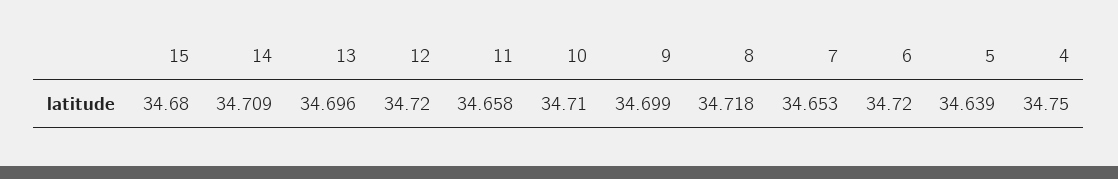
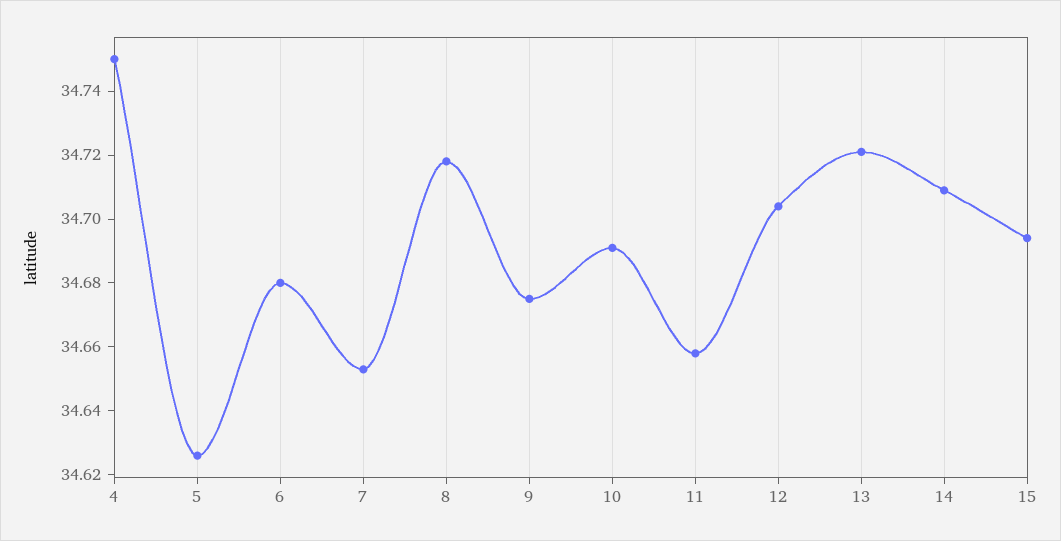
15: 34.68 -> 34.695
13: 34.696 -> 34.72
12: 34.72 -> 34.705
10: 34.71 -> 34.69
9: 34.699 -> 34.675
6: 34.72 -> 34.68
5: 34.639 -> 34.625

